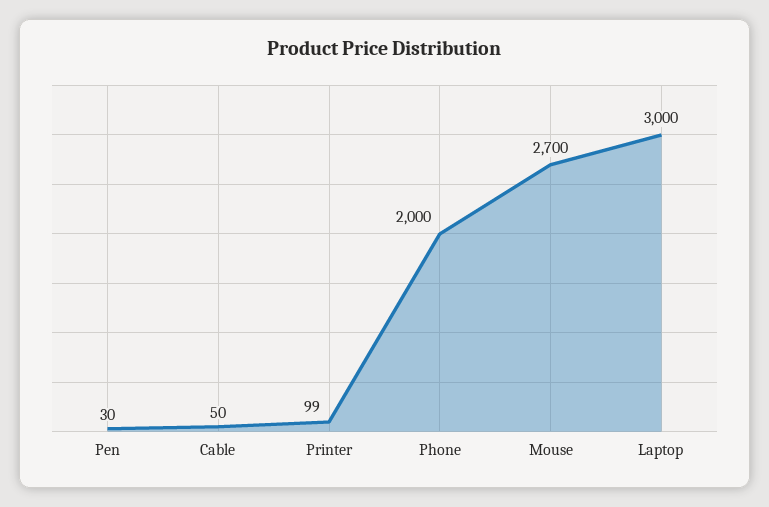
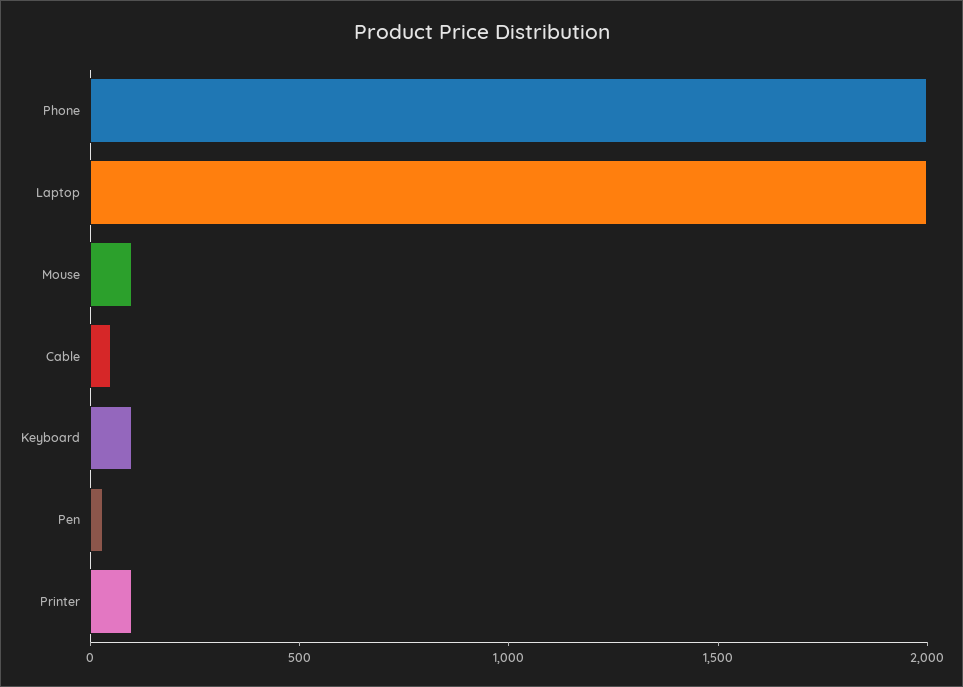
Mouse: 2700 -> 100
Laptop: 3000 -> 2000
Keyboard: none -> 100

